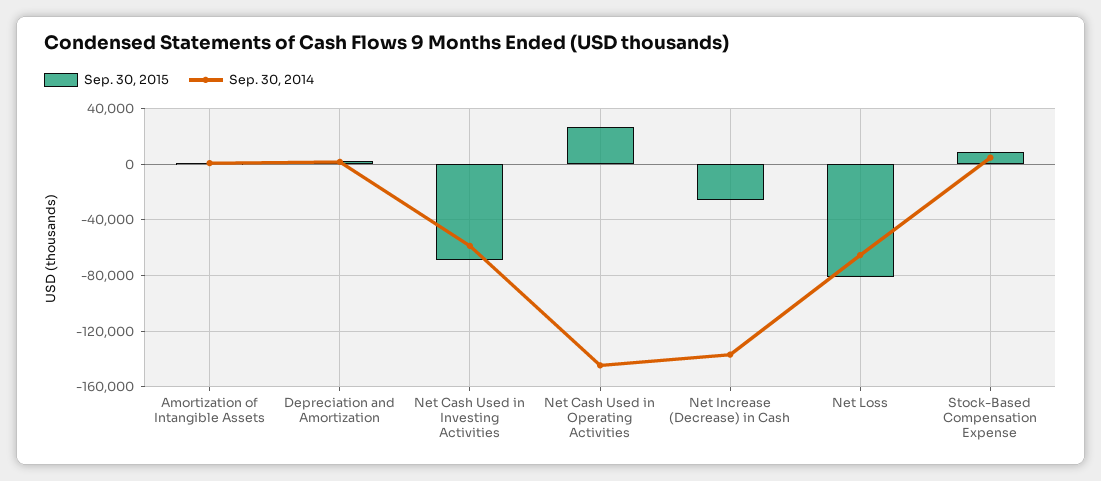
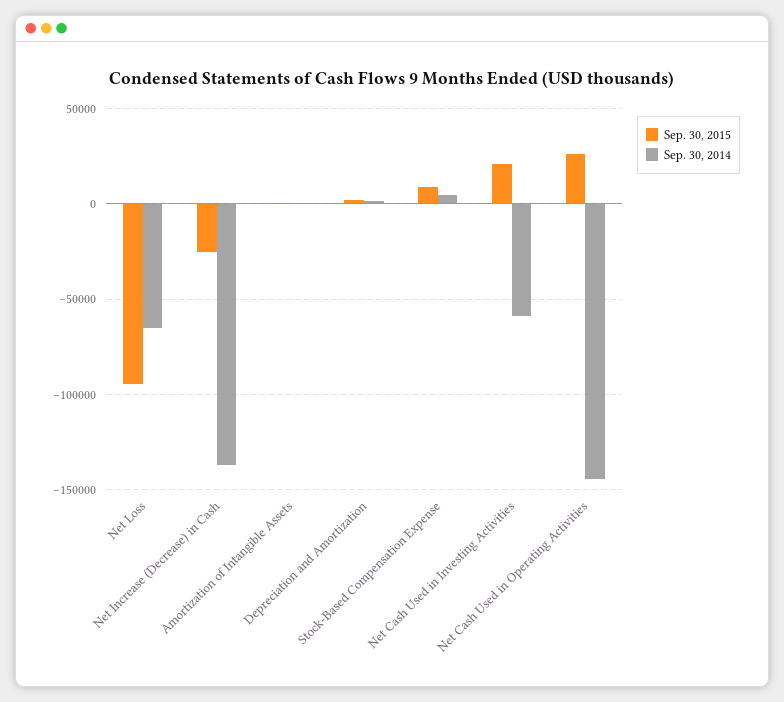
Sep. 30, 2015, Net Cash Used in Investing Activities: -70000 -> 20000
Sep. 30, 2015, Net Loss: -80000 -> -95000

